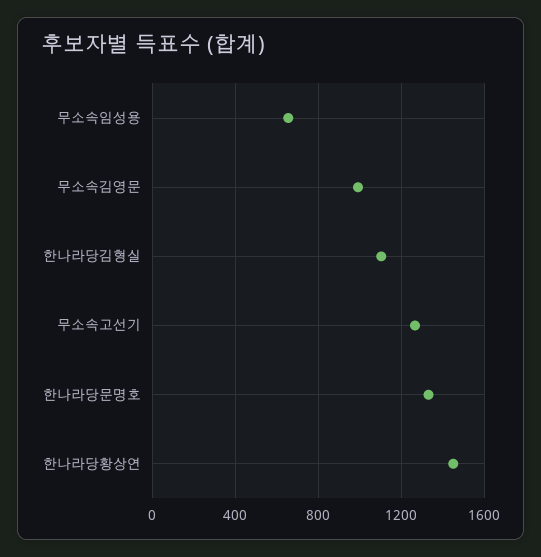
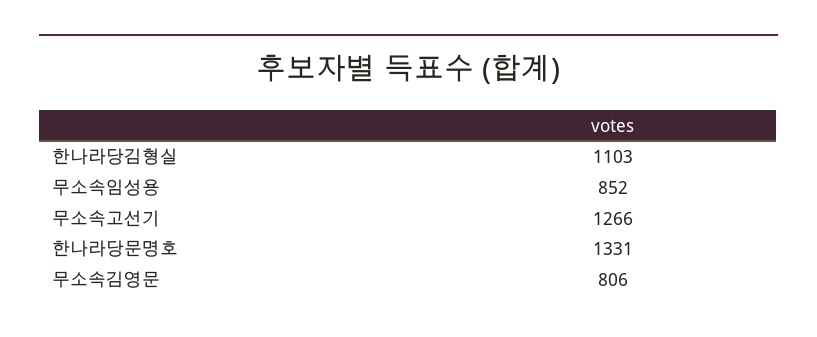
무소속임성용: 650 -> 852
무소속김영문: 1000 -> 806
한나라당황상연: 1450 -> none

